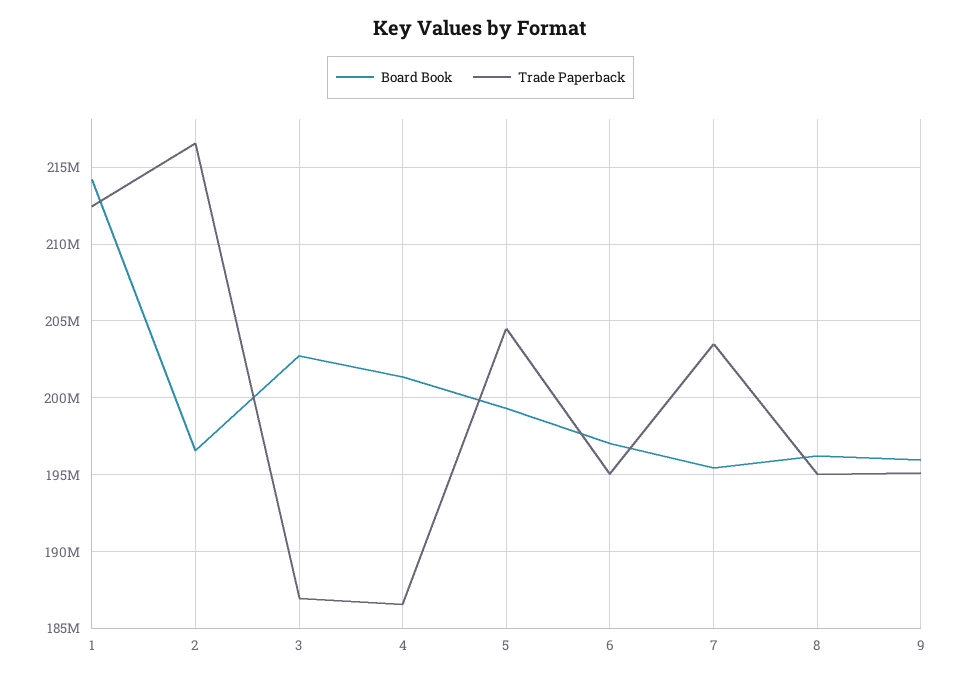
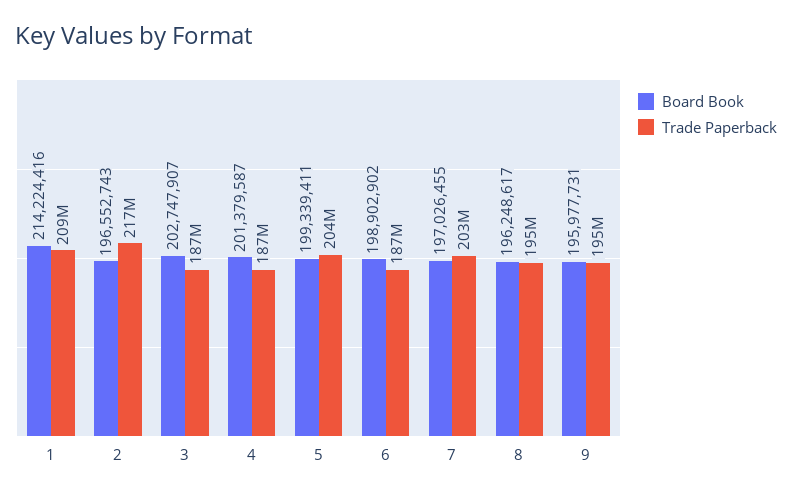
Trade Paperback, 1: 212500000 -> 209000000
Board Book, 6: 197000000 -> 198902902
Trade Paperback, 6: 195000000 -> 187000000
Board Book, 7: 195500000 -> 197026455

